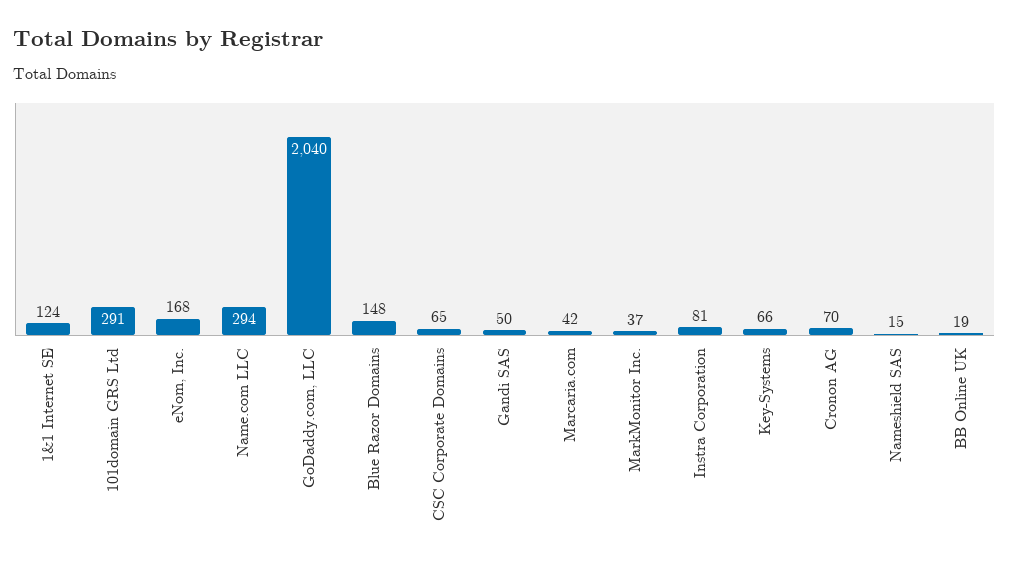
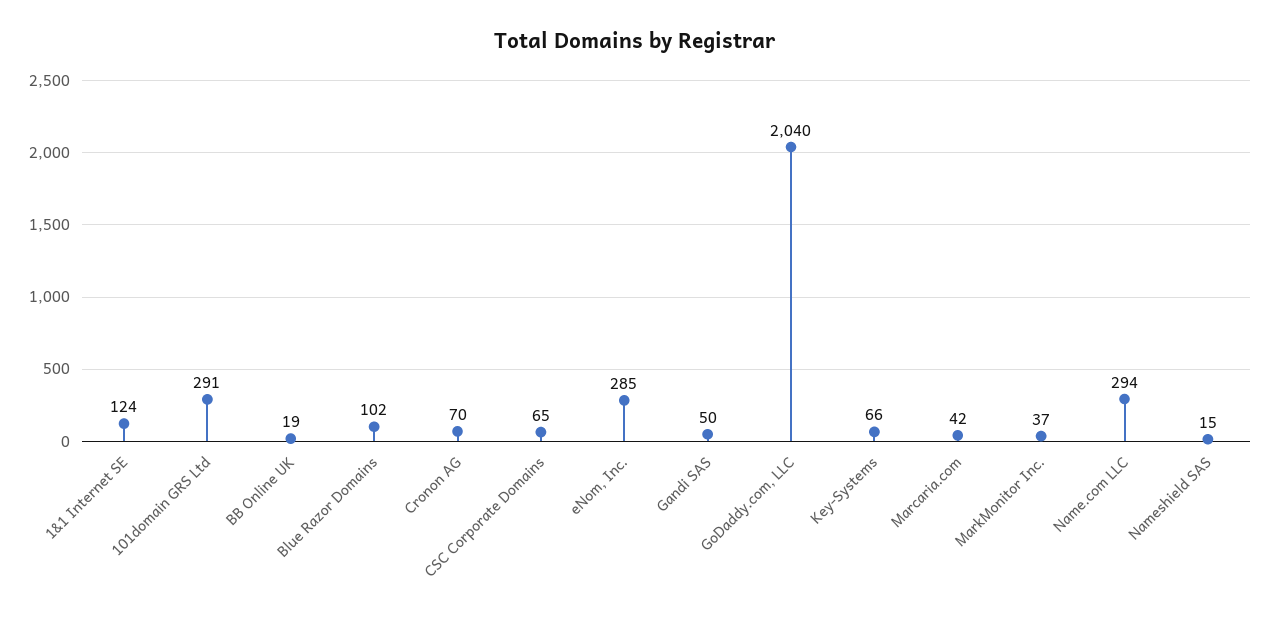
eNom, Inc.: 168 -> 285
Blue Razor Domains: 148 -> 102
Instra Corporation: 81 -> none

